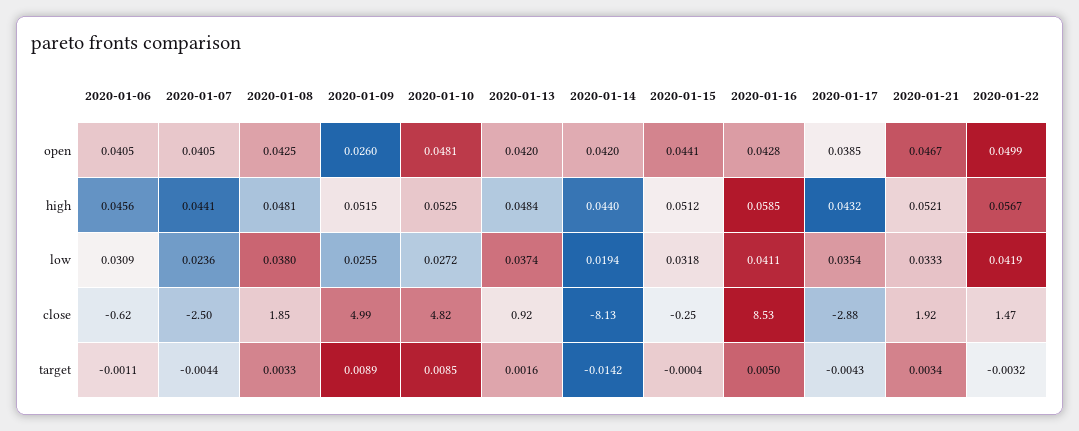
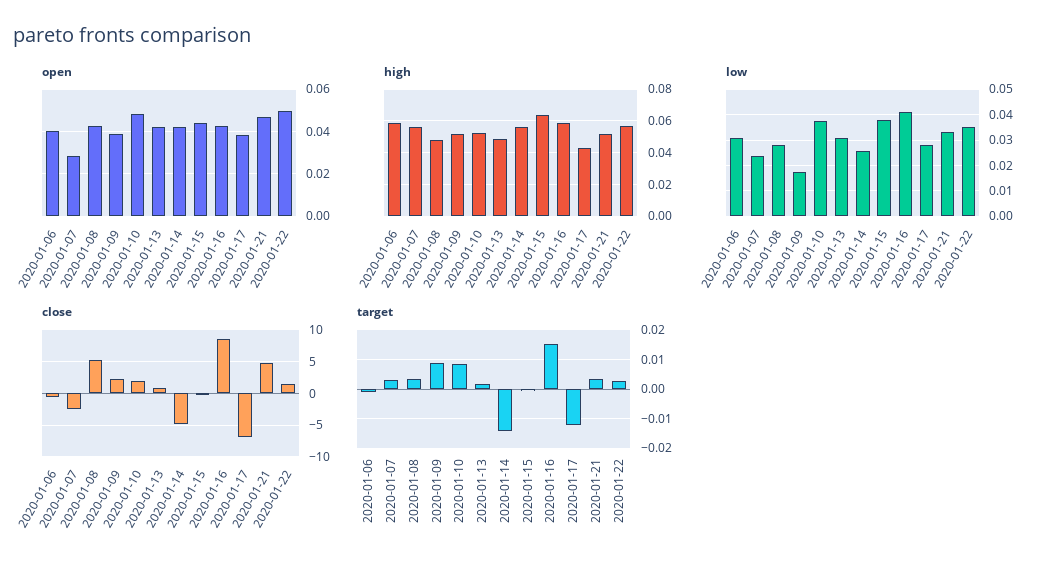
open, 2020-01-07: 0.0405 -> 0.03
open, 2020-01-09: 0.026 -> 0.04
high, 2020-01-06: 0.0456 -> 0.06
high, 2020-01-07: 0.0441 -> 0.055
high, 2020-01-14: 0.044 -> 0.055
high, 2020-01-15: 0.0512 -> 0.065
low, 2020-01-08: 0.038 -> 0.0275
low, 2020-01-09: 0.0255 -> 0.0175
low, 2020-01-10: 0.0272 -> 0.0375
low, 2020-01-13: 0.0374 -> 0.03
low, 2020-01-14: 0.0194 -> 0.025
low, 2020-01-15: 0.0318 -> 0.0375
low, 2020-01-17: 0.0354 -> 0.0275
low, 2020-01-22: 0.0419 -> 0.035
close, 2020-01-08: 1.85 -> 5
close, 2020-01-09: 4.99 -> 2
close, 2020-01-10: 4.82 -> 2
close, 2020-01-14: -8.13 -> -5
close, 2020-01-17: -2.88 -> -7
close, 2020-01-21: 1.92 -> 5
target, 2020-01-07: -0.0044 -> 0.0025
target, 2020-01-16: 0.005 -> 0.015
target, 2020-01-17: -0.0043 -> -0.0125
target, 2020-01-22: -0.0032 -> 0.0025

